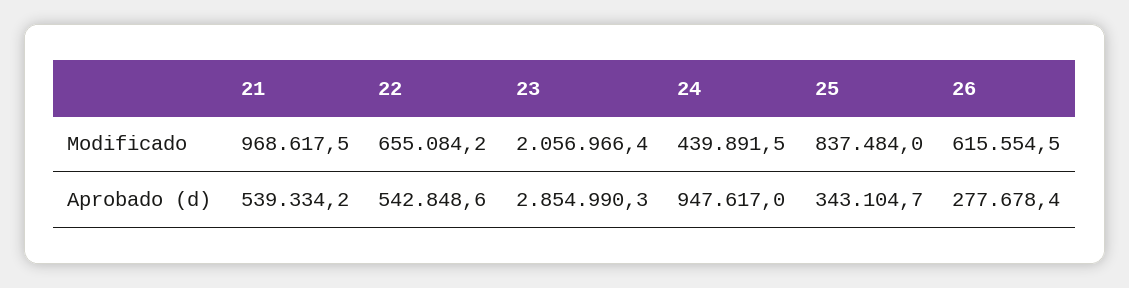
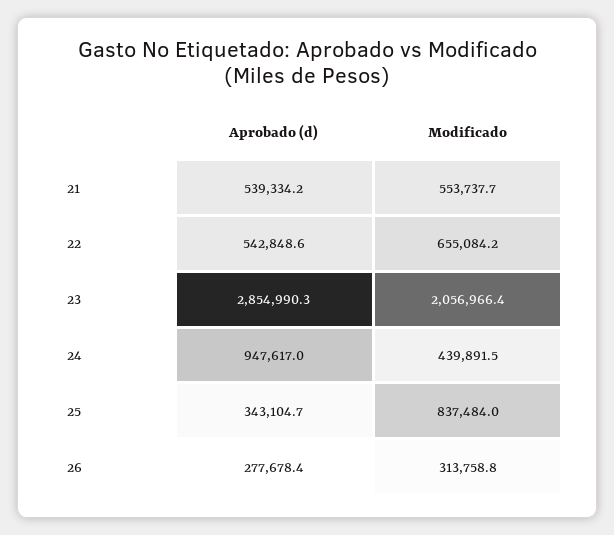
21, Modificado: 968617.5 -> 553737.7
26, Modificado: 615554.5 -> 313758.8

